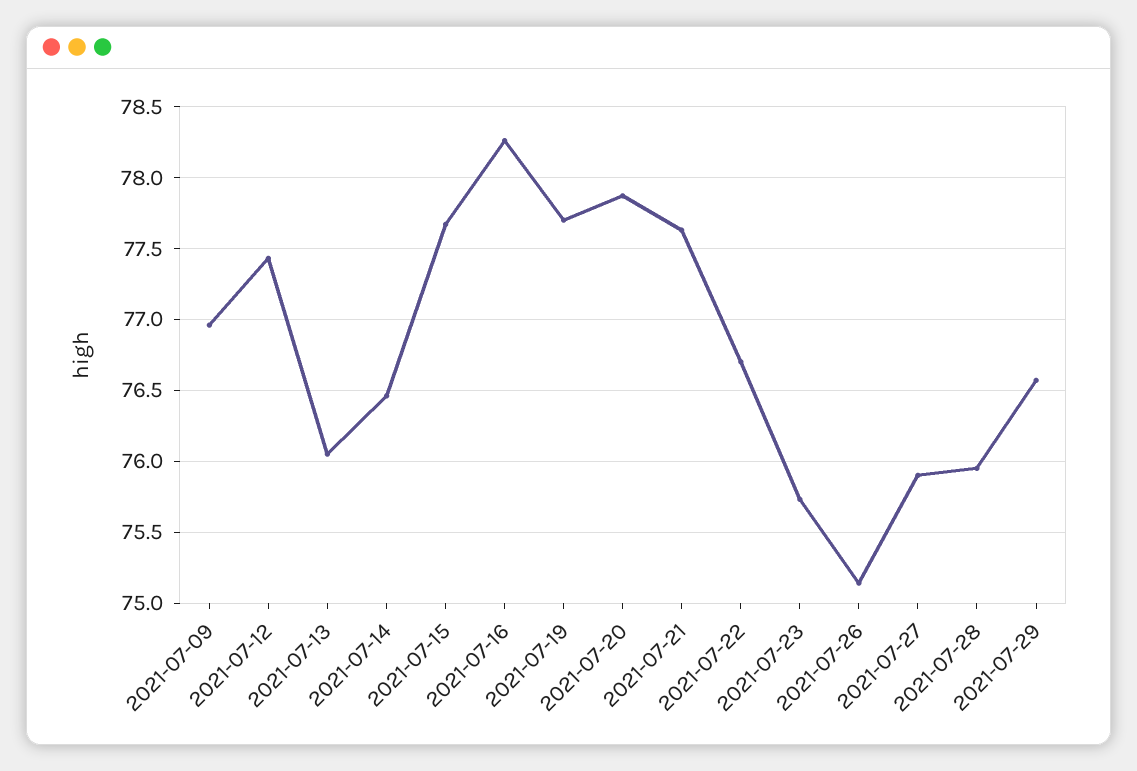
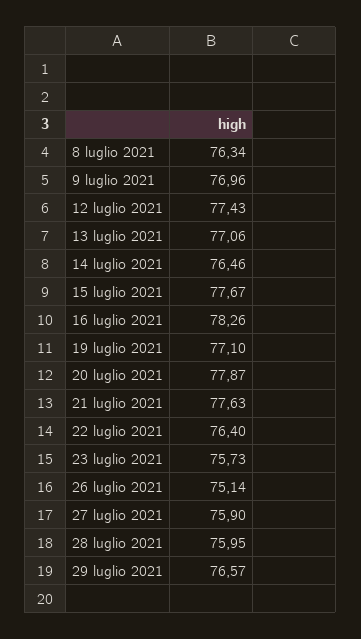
2021-07-13: 76.05 -> 77.06
2021-07-19: 77.7 -> 77.1
2021-07-22: 76.7 -> 76.4
8 luglio 2021: none -> 76.34

